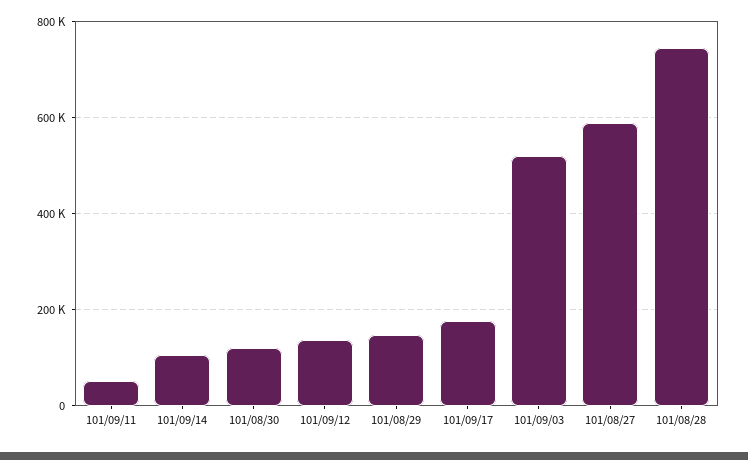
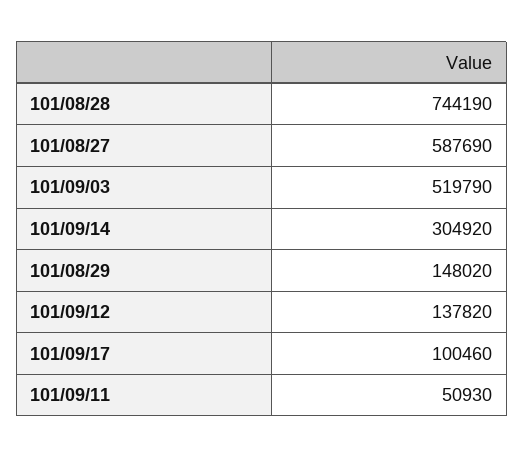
101/09/14: 100000 -> 304920
101/08/30: 120000 -> none
101/09/17: 180000 -> 100460

